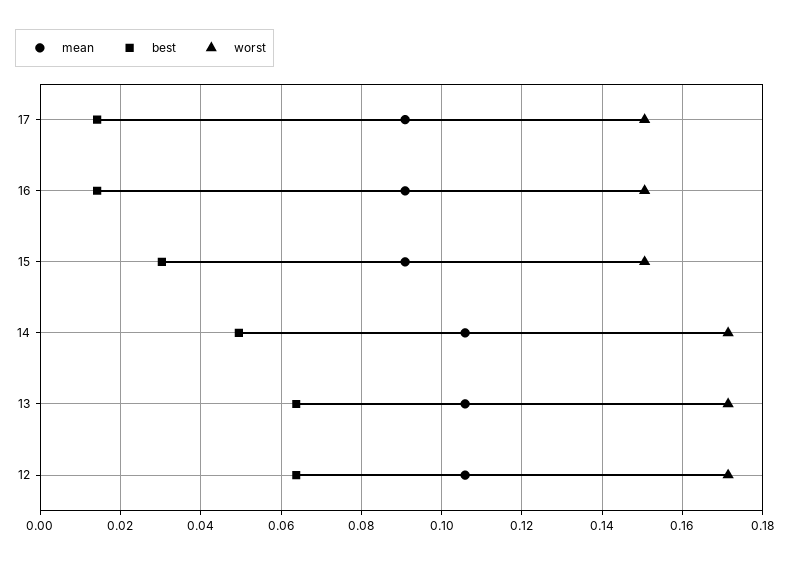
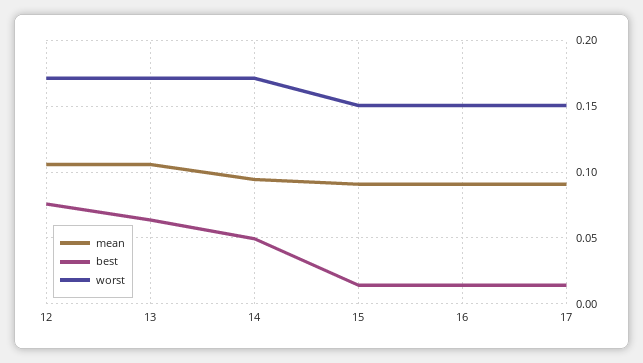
best, 15: 0.03 -> 0.015
mean, 14: 0.106 -> 0.095
best, 12: 0.064 -> 0.075

